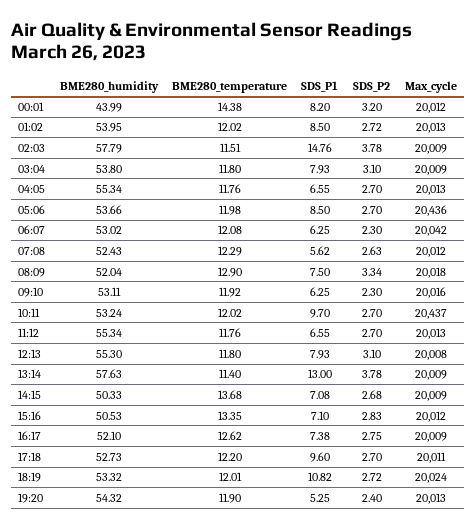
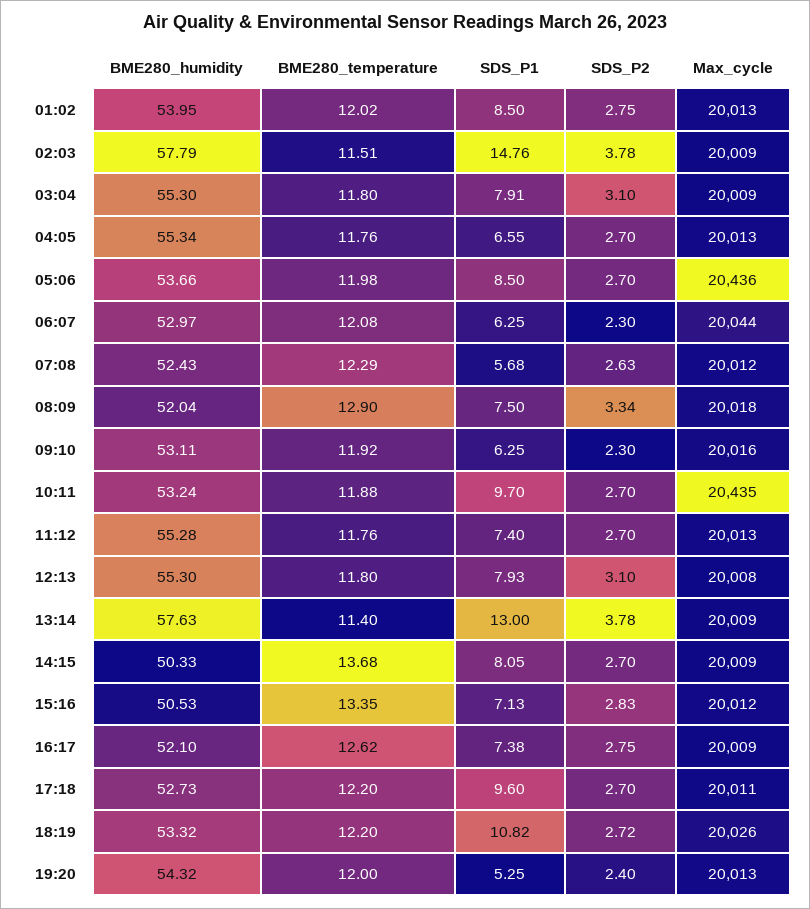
BME280_humidity, 00:01: 43.99 -> none
BME280_temperature, 00:01: 14.38 -> none
SDS_P1, 00:01: 8.2 -> none
SDS_P2, 00:01: 3.2 -> none
Max_cycle, 00:01: 20012 -> none
SDS_P2, 01:02: 2.72 -> 2.75
BME280_humidity, 03:04: 53.8 -> 55.3
SDS_P1, 03:04: 7.93 -> 7.91
BME280_humidity, 06:07: 53.02 -> 52.97
Max_cycle, 06:07: 20042 -> 20044
SDS_P1, 07:08: 5.62 -> 5.68
BME280_temperature, 10:11: 12.02 -> 11.88
Max_cycle, 10:11: 20437 -> 20435
BME280_humidity, 11:12: 55.34 -> 55.28
SDS_P1, 11:12: 6.55 -> 7.4
SDS_P1, 14:15: 7.08 -> 8.05
SDS_P2, 14:15: 2.68 -> 2.7
SDS_P1, 15:16: 7.1 -> 7.13
BME280_temperature, 18:19: 12.01 -> 12.2
Max_cycle, 18:19: 20024 -> 20026
BME280_temperature, 19:20: 11.9 -> 12

